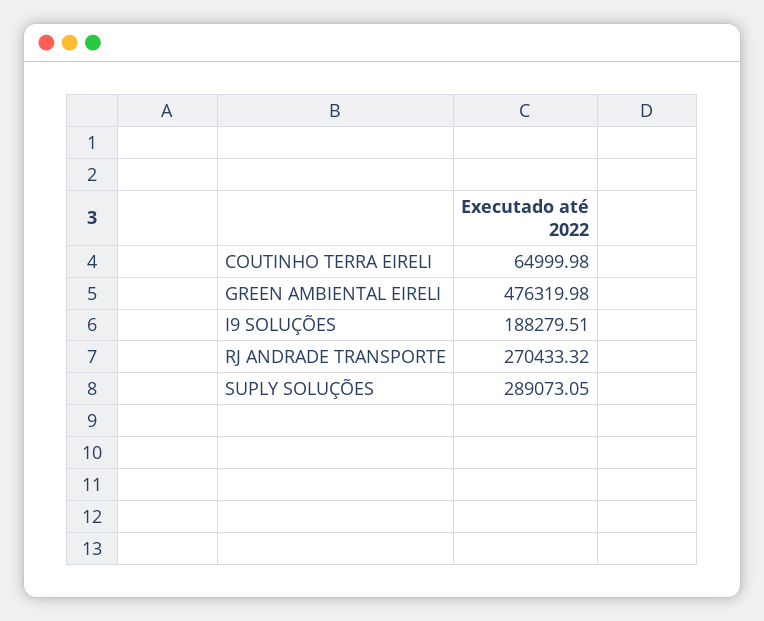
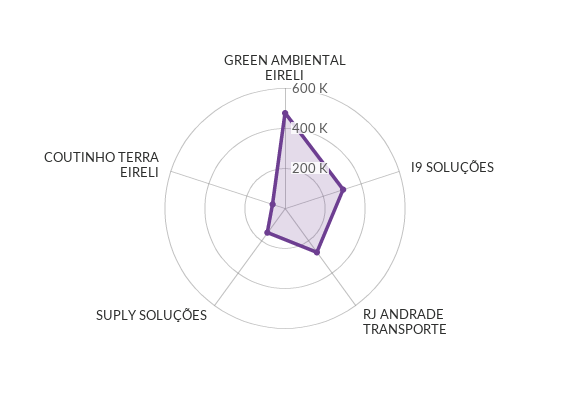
I9 SOLUÇÕES: 188279.51 -> 300000
SUPLY SOLUÇÕES: 289073.05 -> 150000

